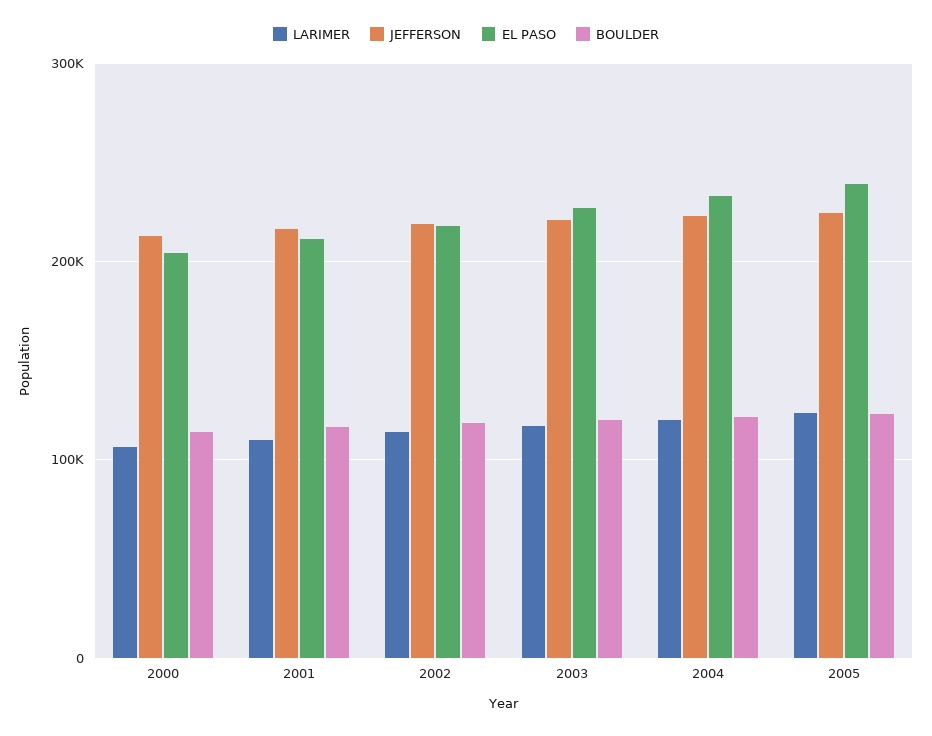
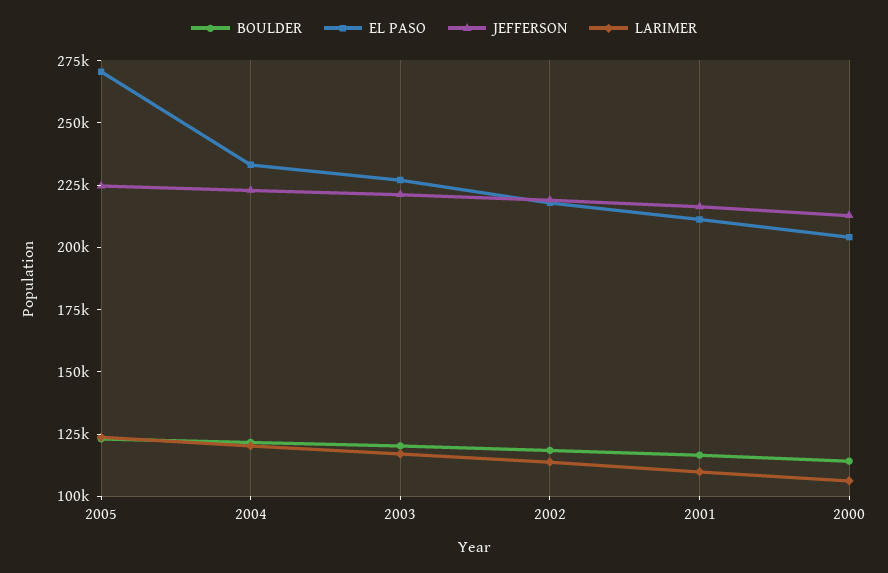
EL PASO, 2005: 240000 -> 270000

